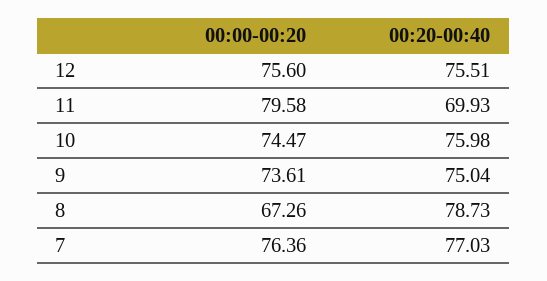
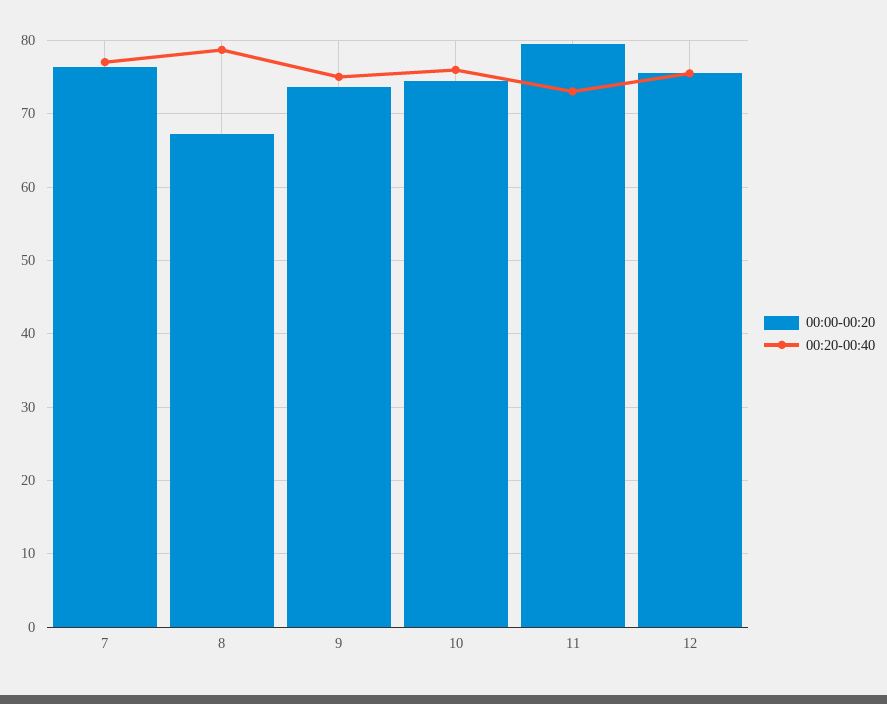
00:20-00:40, 11: 69.93 -> 73

